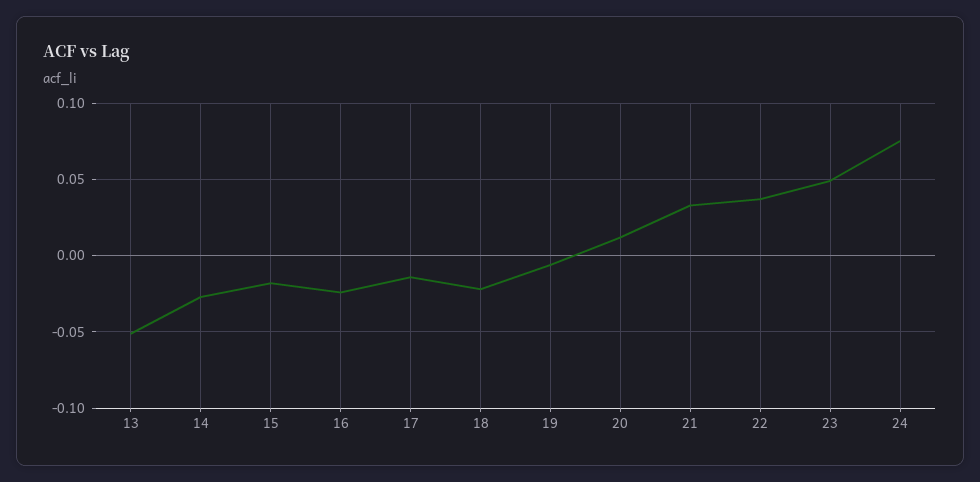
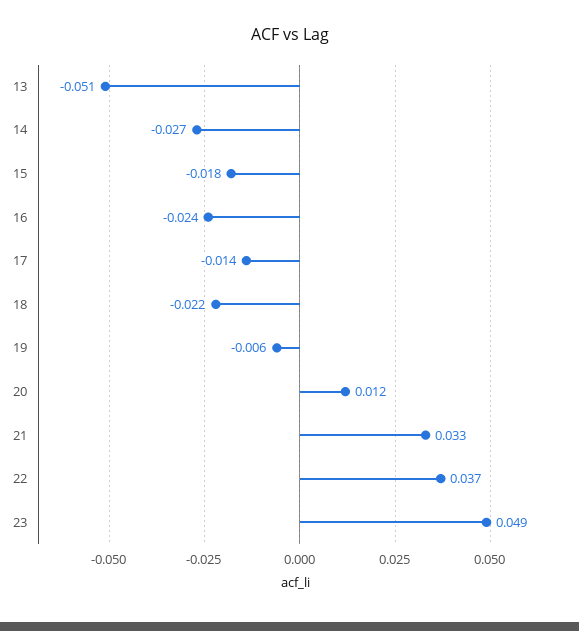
24: 0.075 -> none

